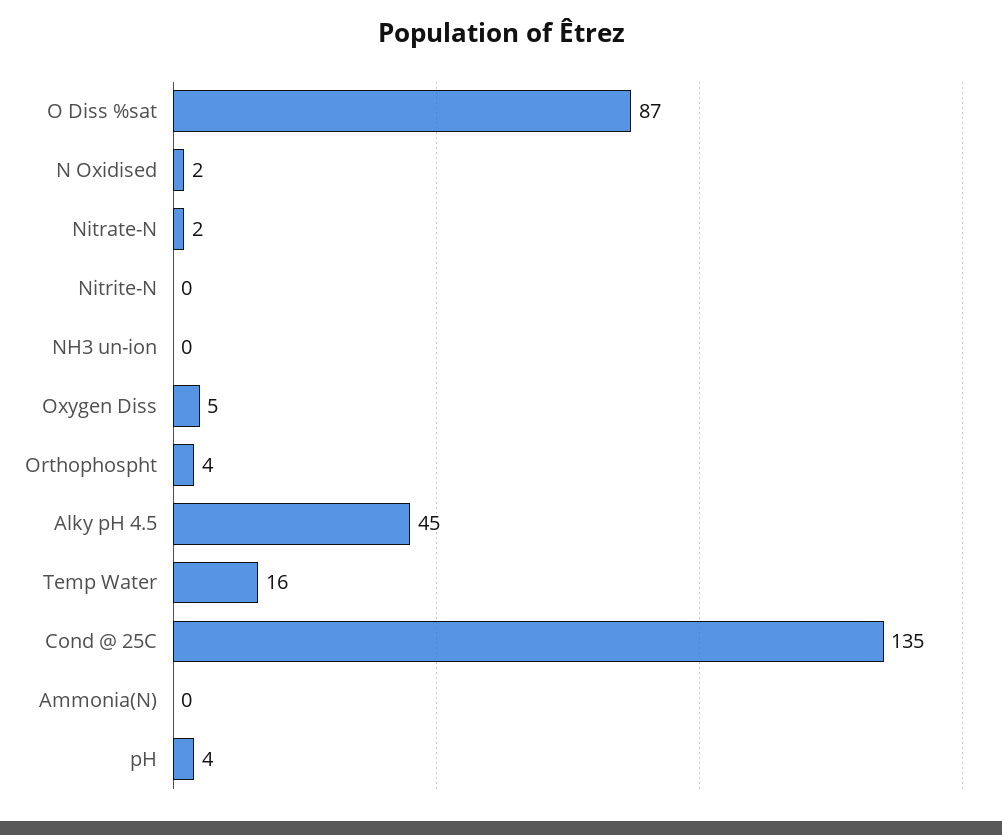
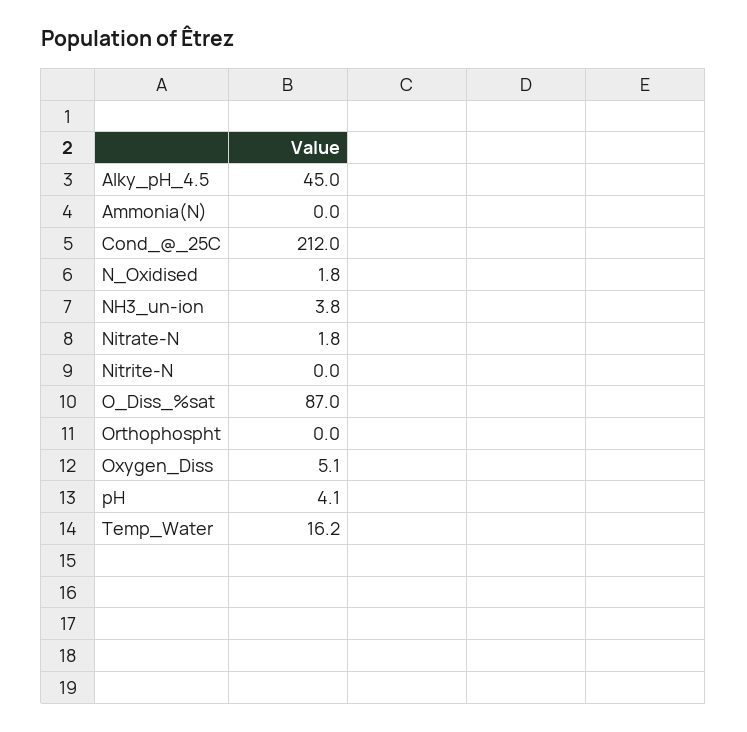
NH3 un-ion: 0 -> 3.8
Orthophospht: 4 -> 0
Cond @ 25C: 135 -> 212

